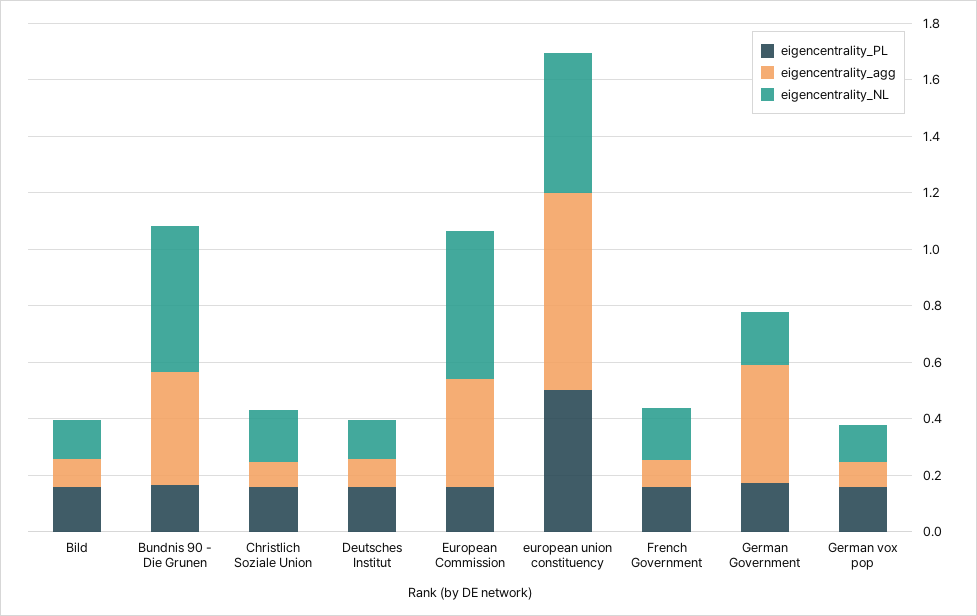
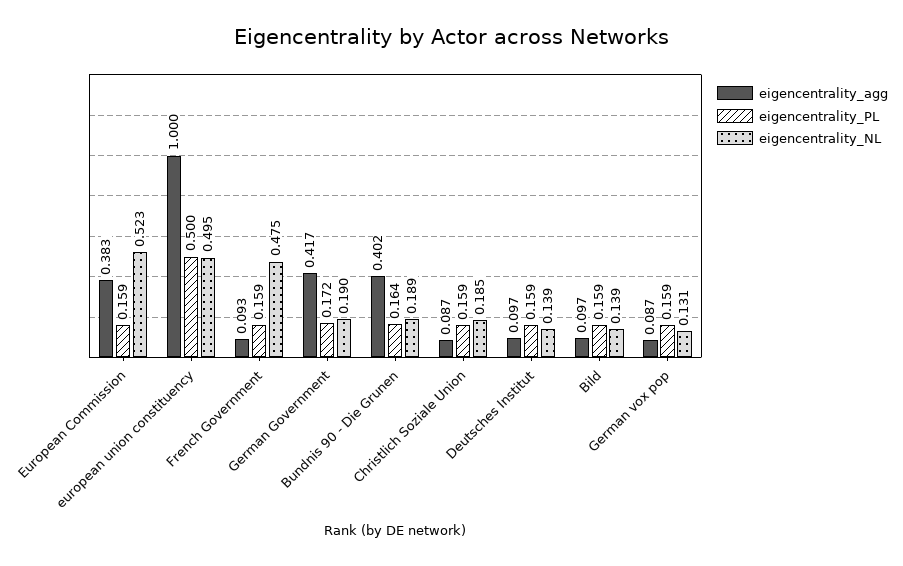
eigencentrality_NL, Bundnis 90 - Die Grunen: 0.5 -> 0.189
eigencentrality_agg, european union constituency: 0.7 -> 1
eigencentrality_NL, French Government: 0.2 -> 0.475

